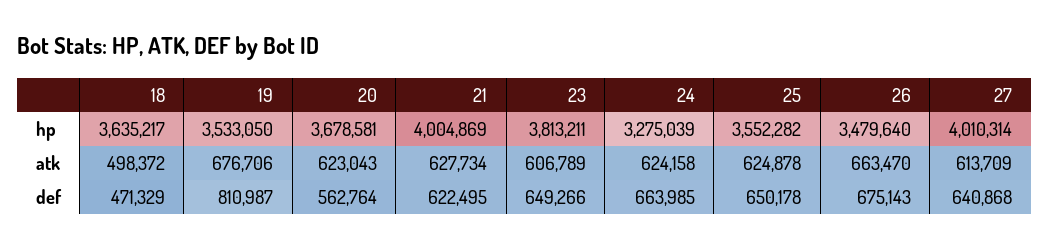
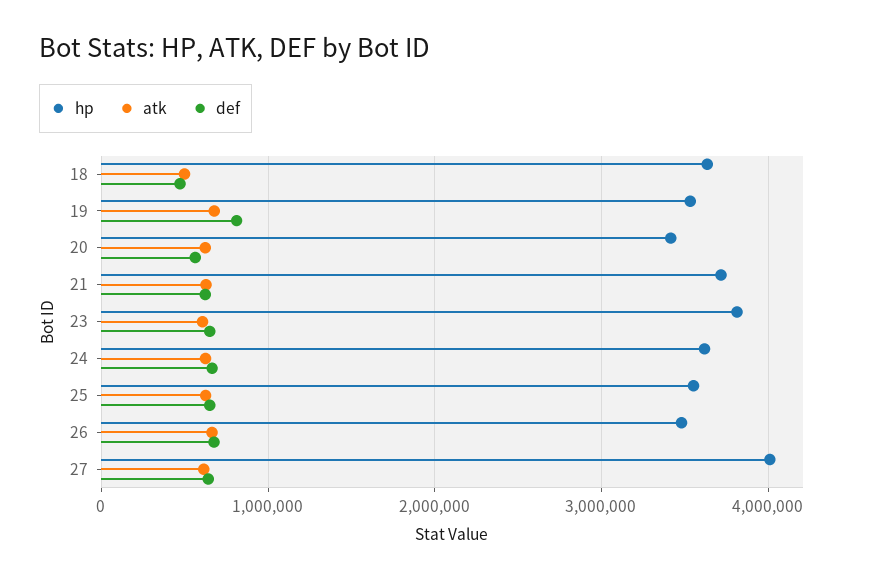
hp, 20: 3678581 -> 3400000
hp, 21: 4004869 -> 3700000
hp, 24: 3275039 -> 3600000

